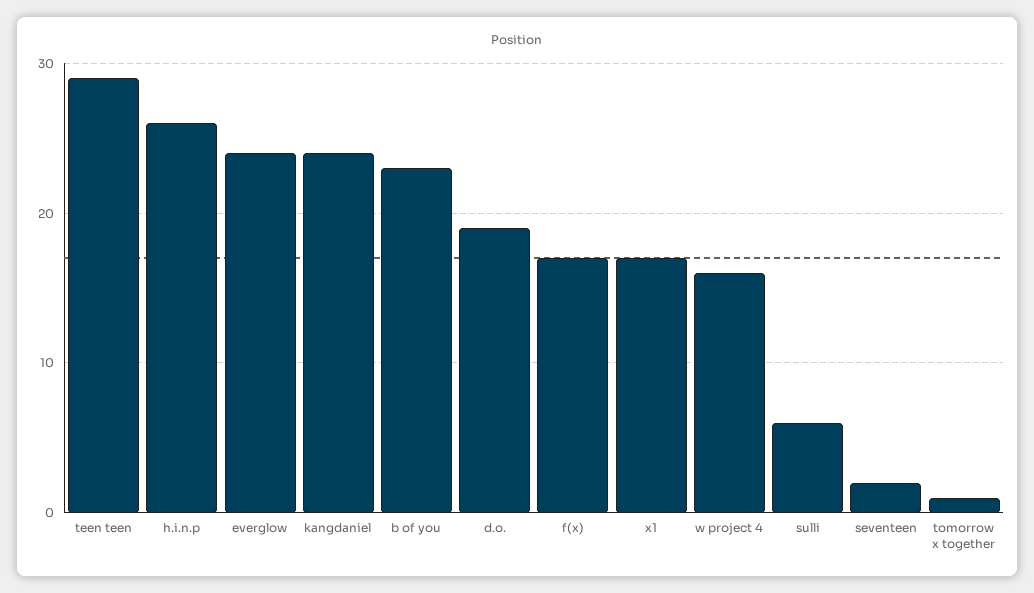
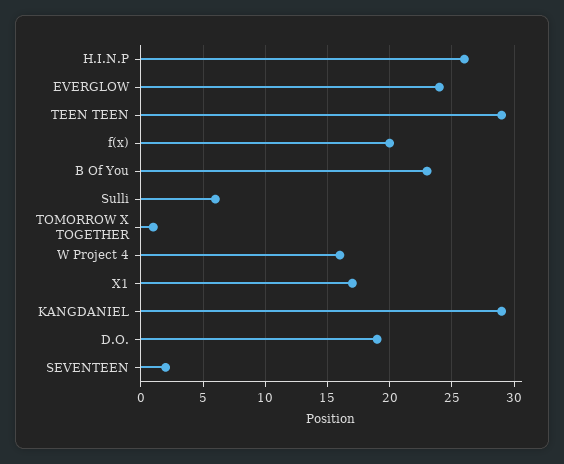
kangdaniel: 24 -> 29
f(x): 17 -> 20

